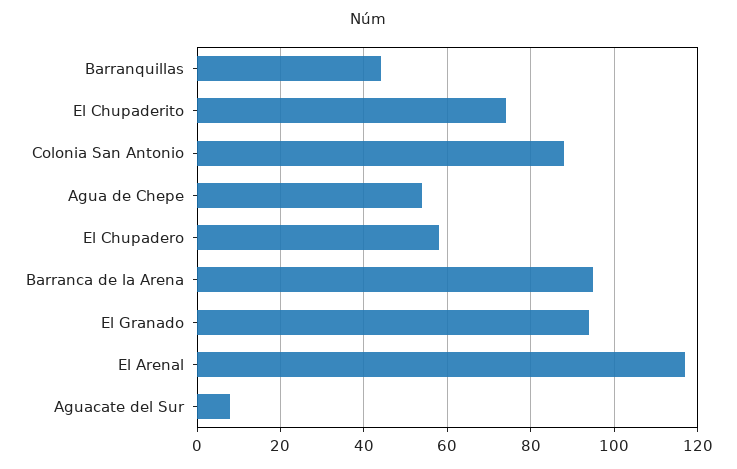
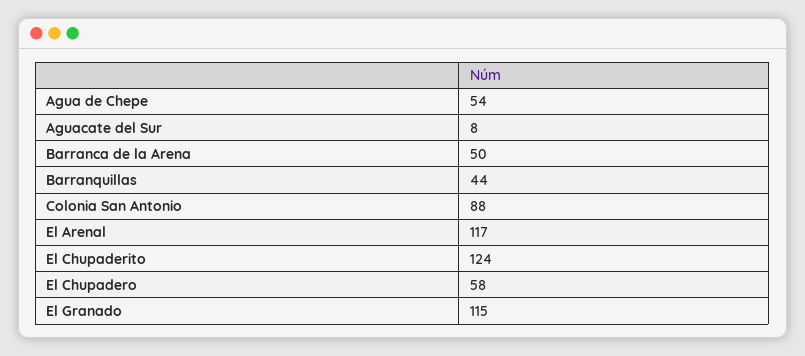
El Chupaderito: 75 -> 124
Barranca de la Arena: 95 -> 50
El Granado: 95 -> 115

